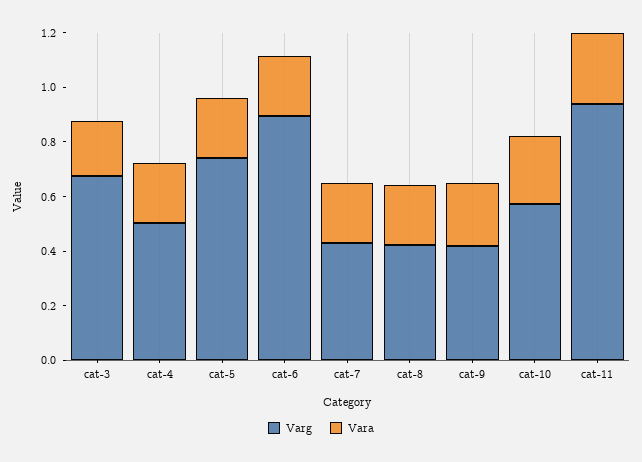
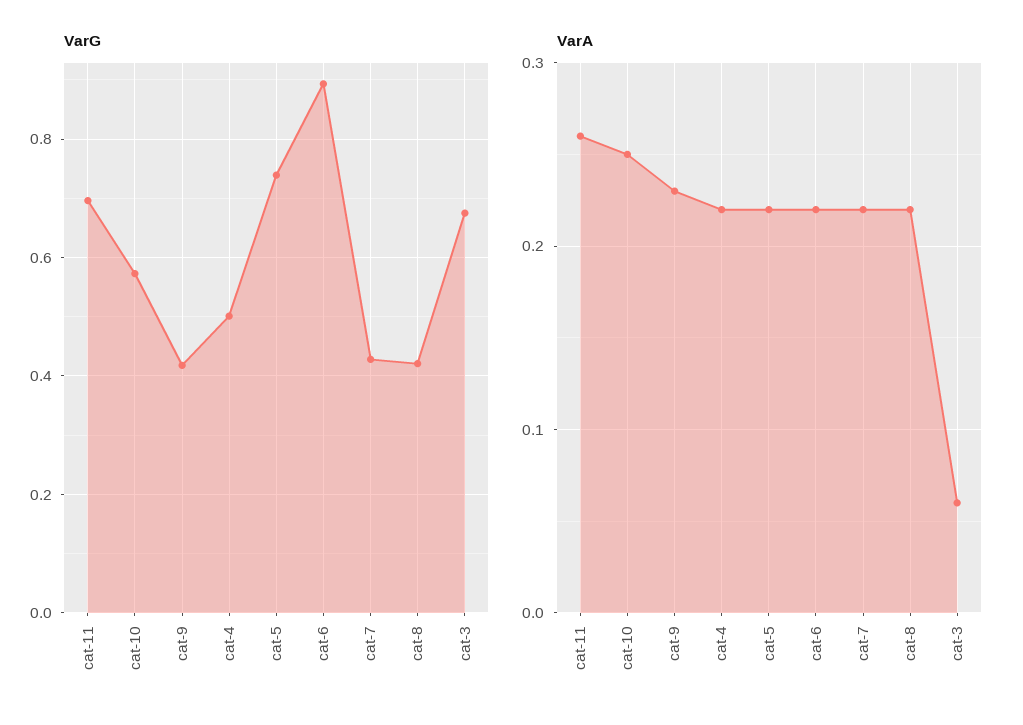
Vara, cat-3: 0.2 -> 0.06
Varg, cat-11: 0.95 -> 0.7

